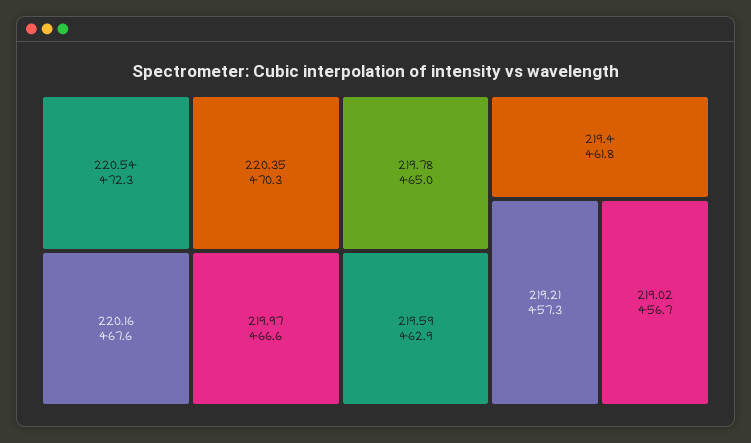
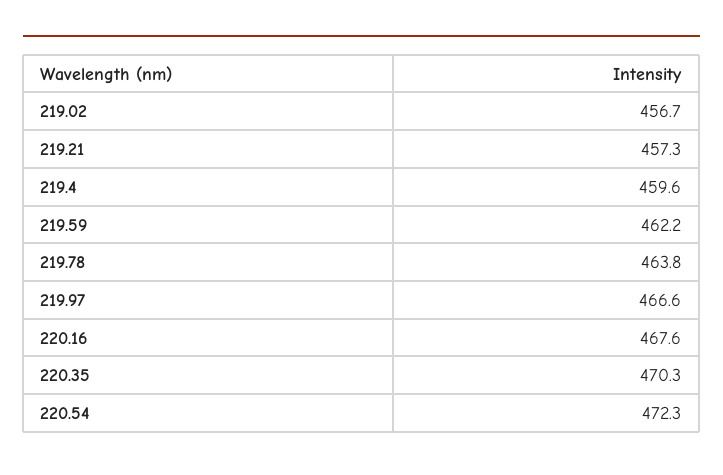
219.78: 465 -> 463.8
219.59: 462.9 -> 462.2
219.4: 461.8 -> 459.6

